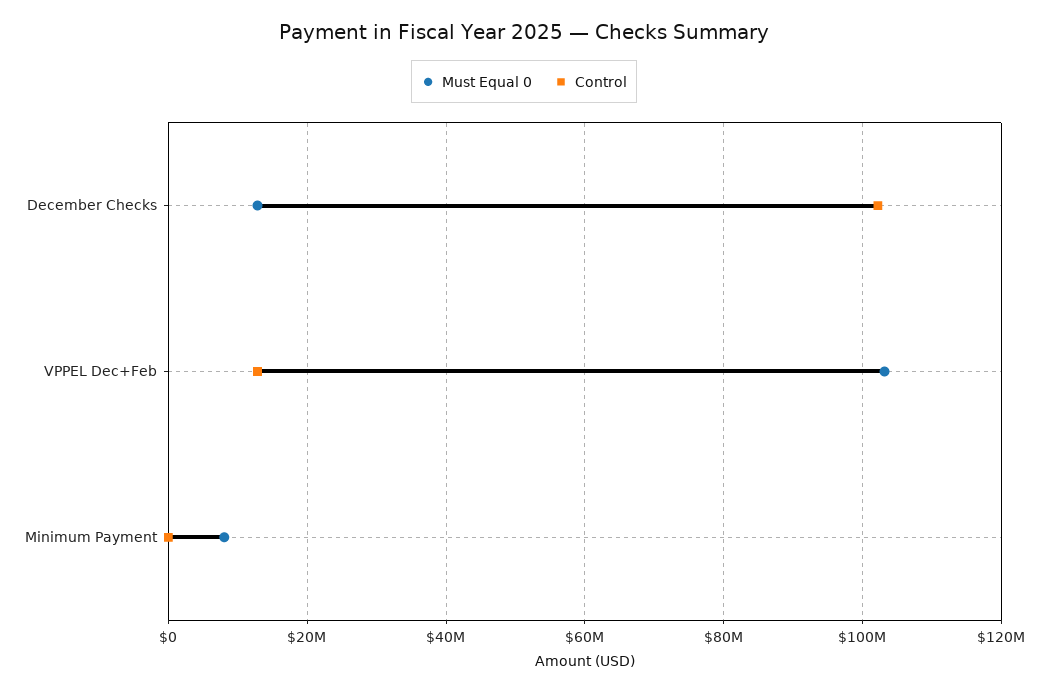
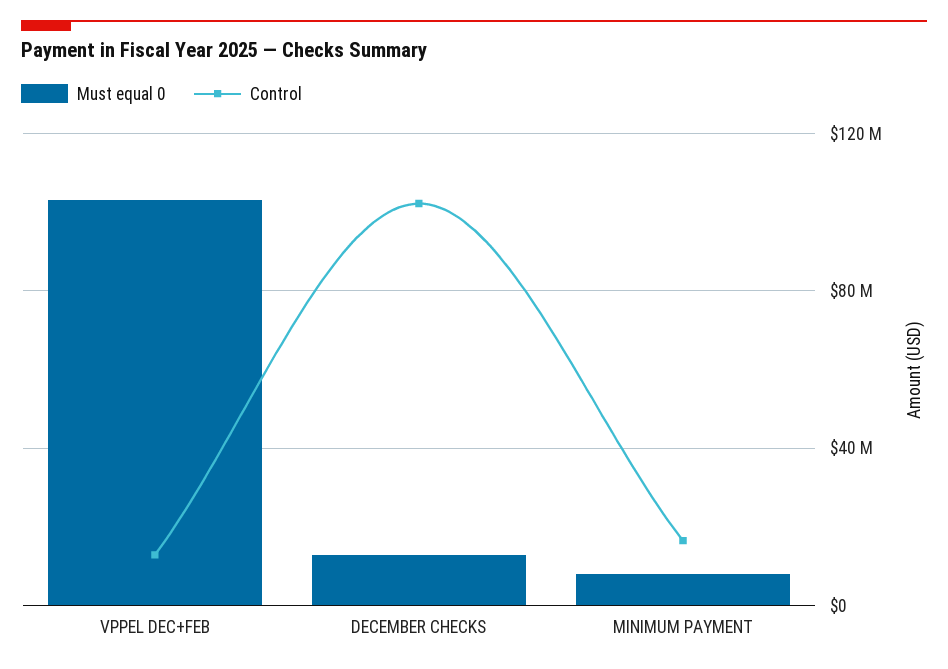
Control, Minimum Payment: 0 -> 15000000

